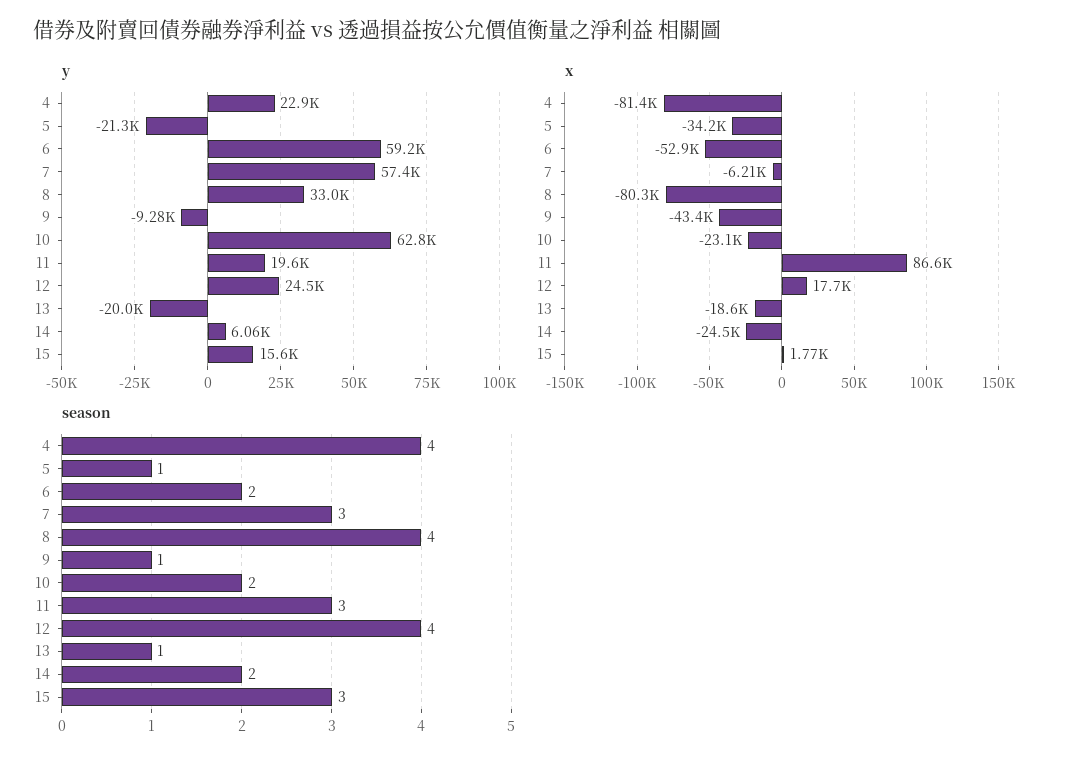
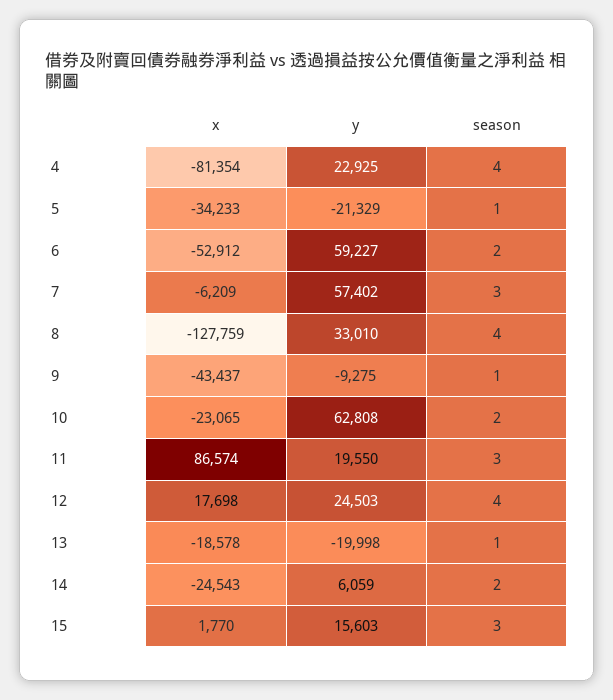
x, 8: -80300 -> -127759

